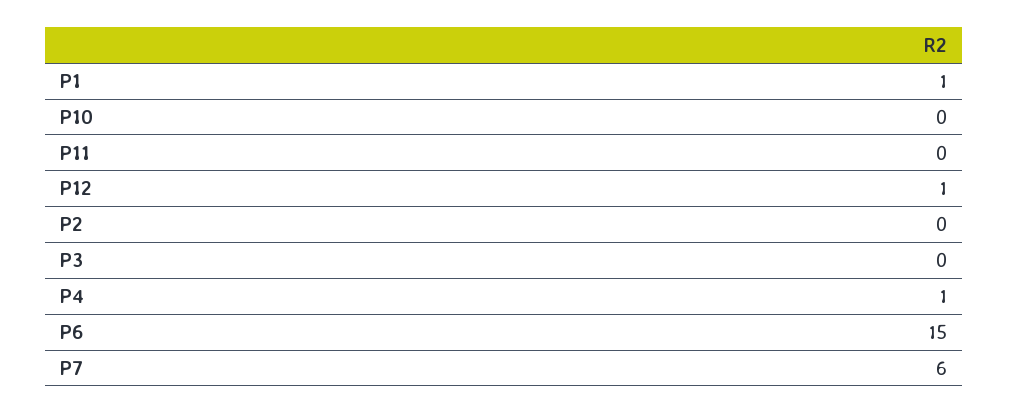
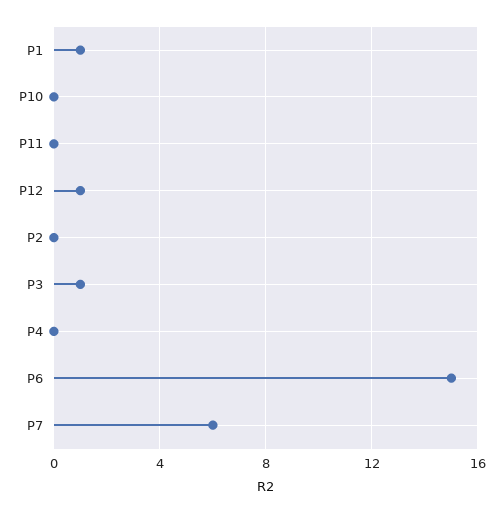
P3: 0 -> 1
P4: 1 -> 0

